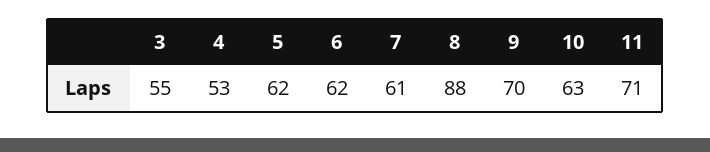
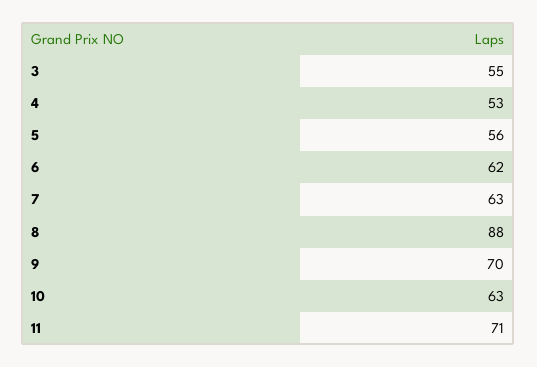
5: 62 -> 56
7: 61 -> 63

